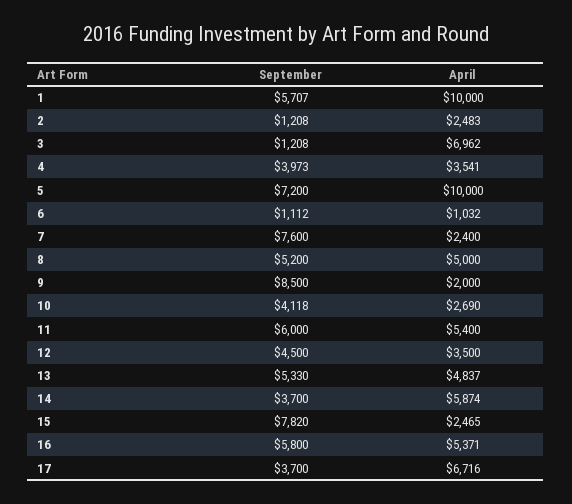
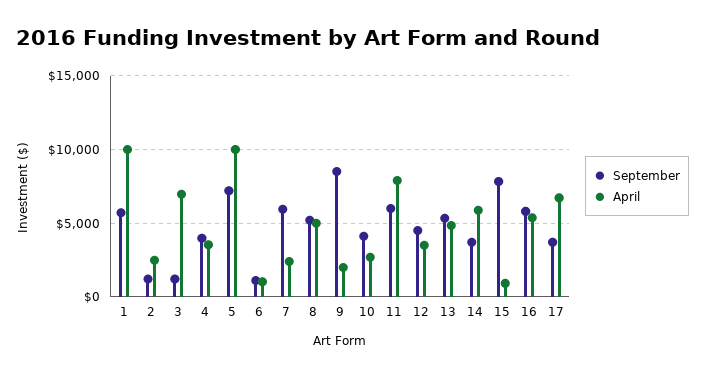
September, 7: 7600 -> 6000
April, 11: 5400 -> 8000
April, 15: 2465 -> 1000

